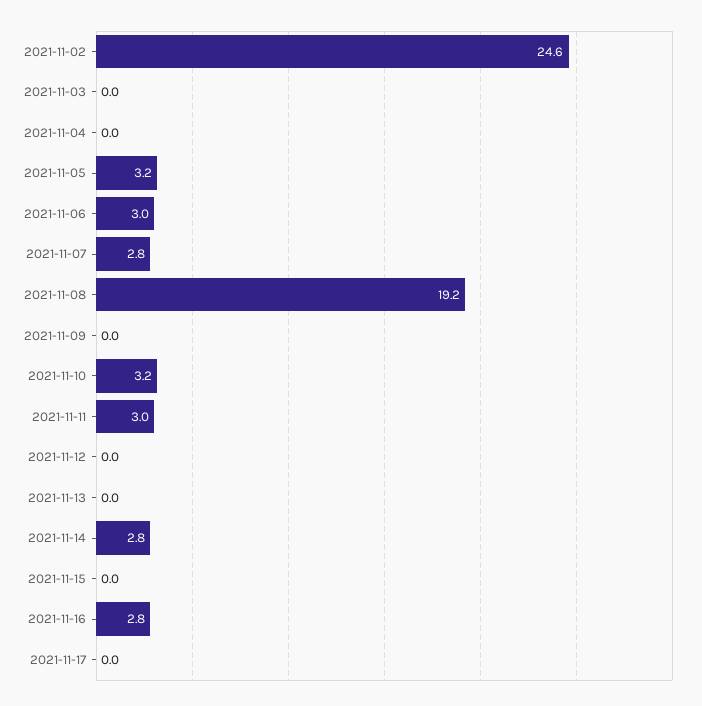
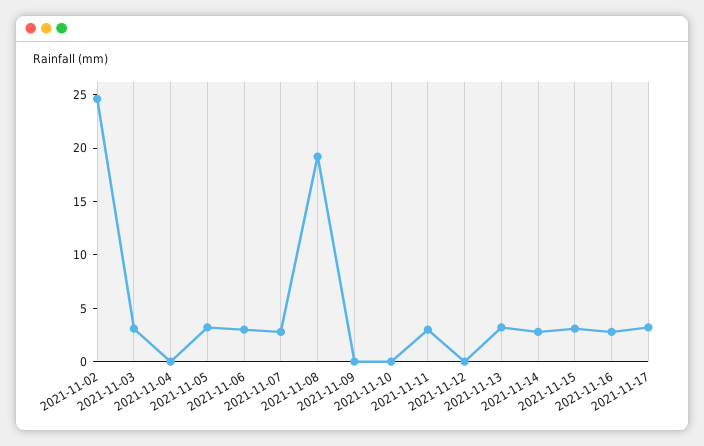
2021-11-03: 0 -> 3
2021-11-10: 3.2 -> 0
2021-11-13: 0 -> 3
2021-11-15: 0 -> 3
2021-11-17: 0 -> 3

